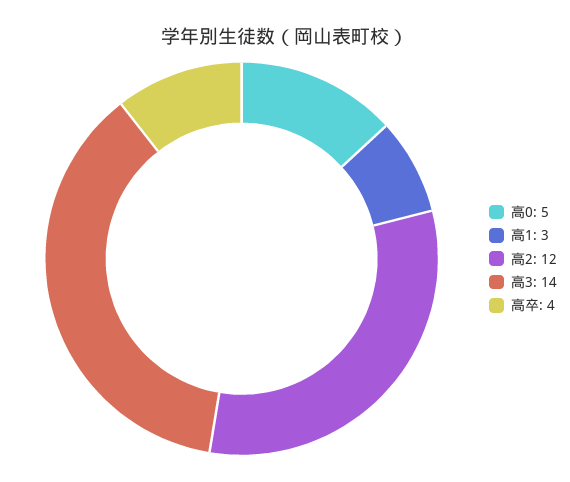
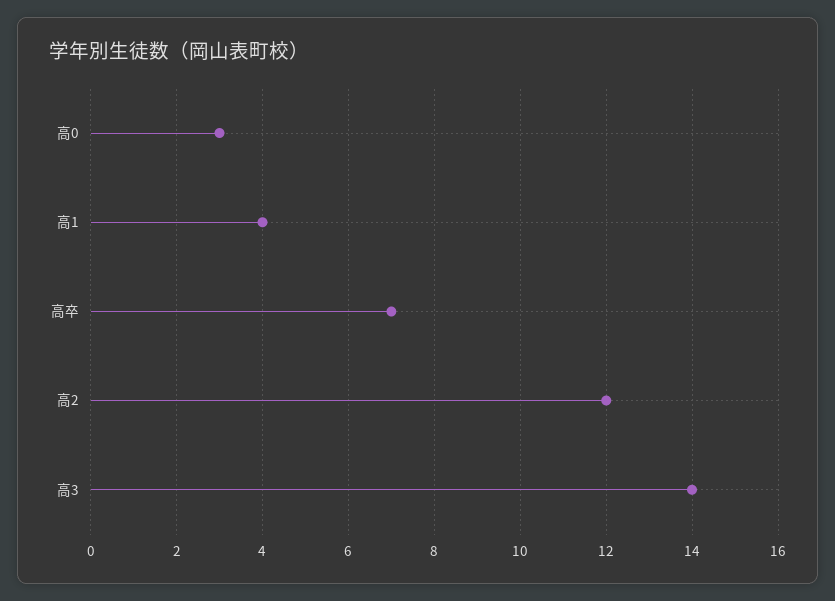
高0: 5 -> 3
高1: 3 -> 4
高卒: 4 -> 7

